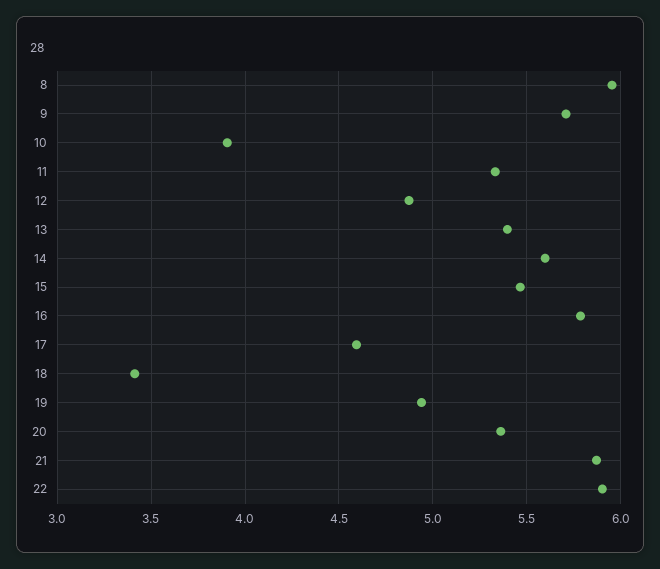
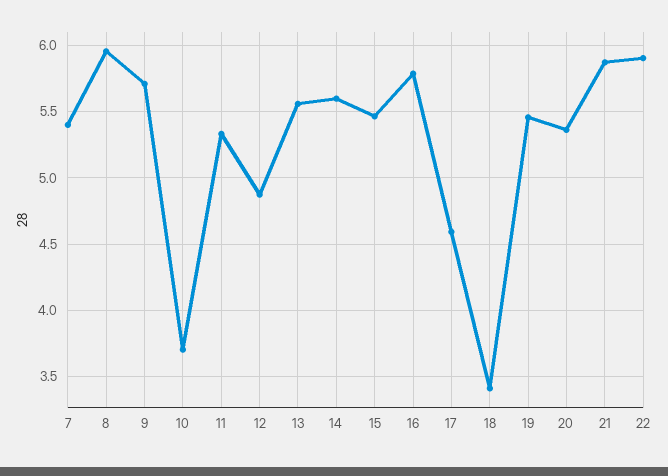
10: 3.9 -> 3.7
13: 5.4 -> 5.55
19: 4.95 -> 5.45
7: none -> 5.4

